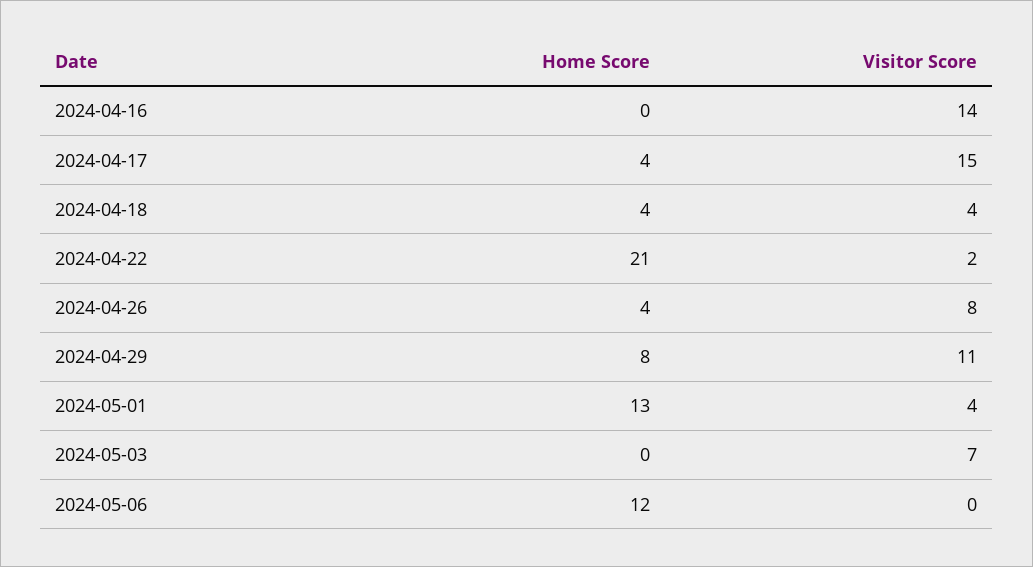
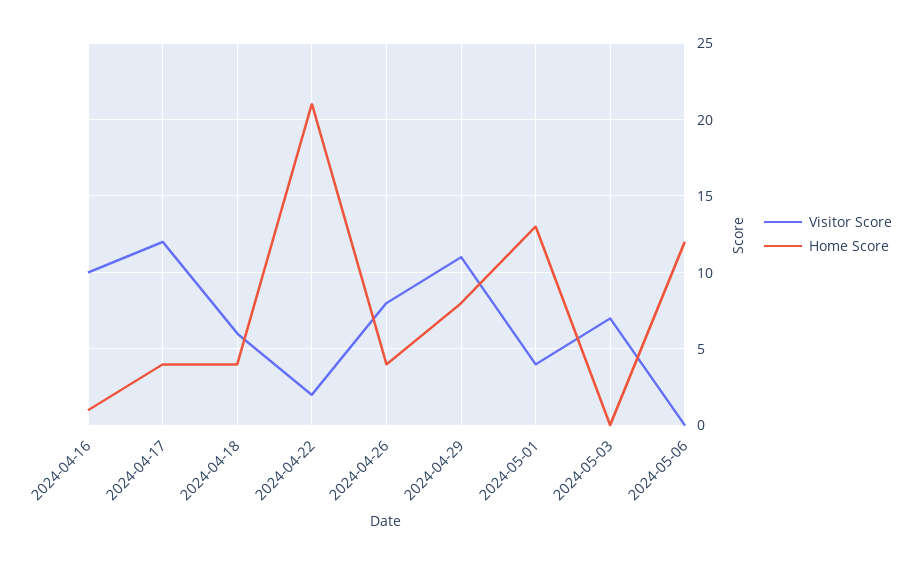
Home Score, 2024-04-16: 0 -> 1
Visitor Score, 2024-04-16: 14 -> 10
Visitor Score, 2024-04-17: 15 -> 12
Visitor Score, 2024-04-18: 4 -> 6

